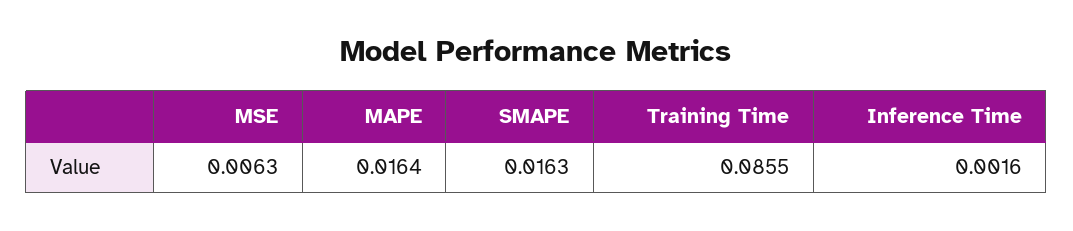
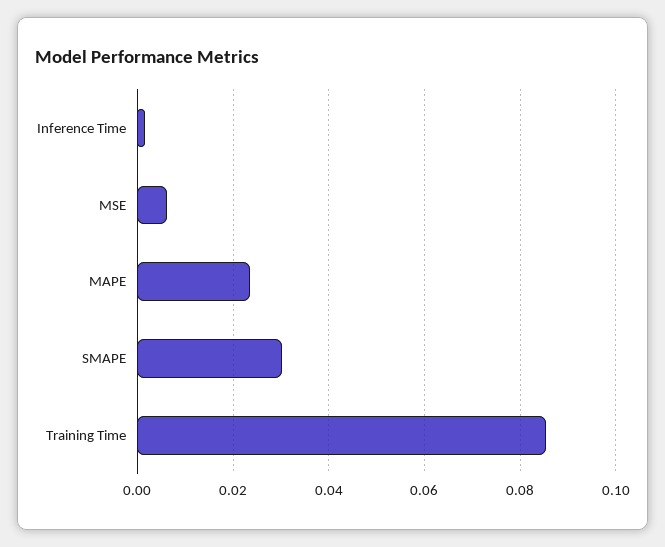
MAPE: 0.0164 -> 0.024
SMAPE: 0.0163 -> 0.03

